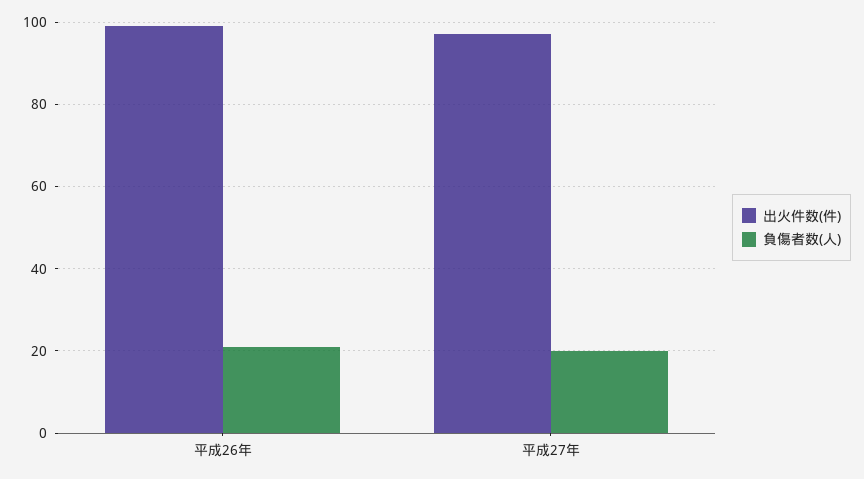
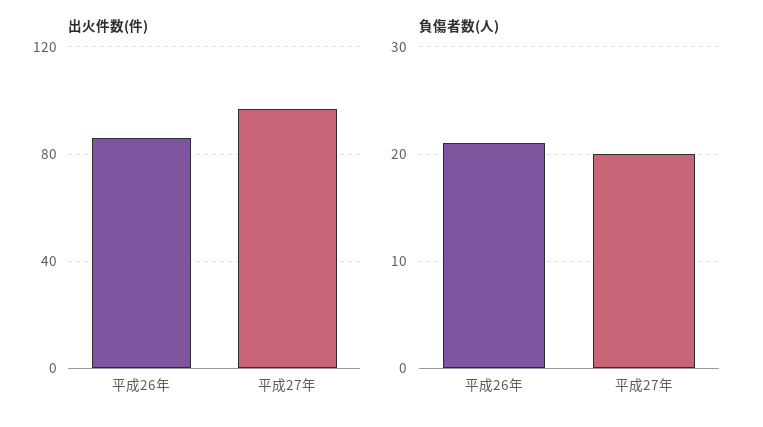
出火件数(件), 平成26年: 100 -> 85

